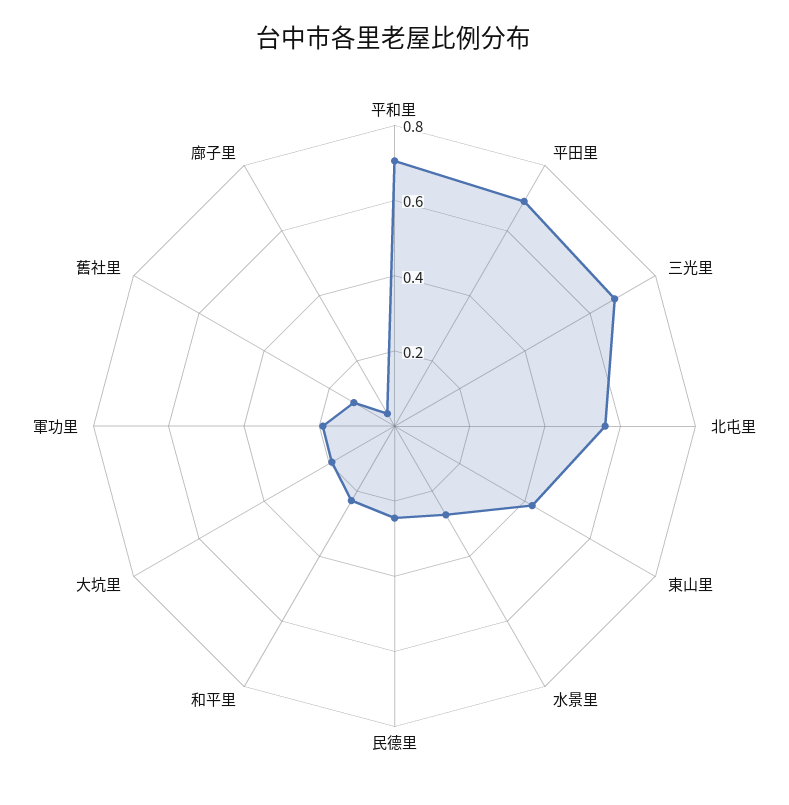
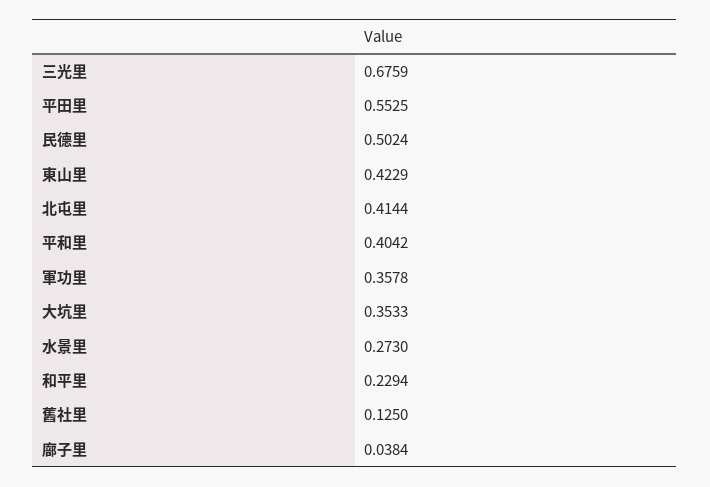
平和里: 0.7 -> 0.4042
平田里: 0.7 -> 0.5525
北屯里: 0.55 -> 0.4144
民德里: 0.25 -> 0.5024
大坑里: 0.2 -> 0.3533
軍功里: 0.2 -> 0.3578

